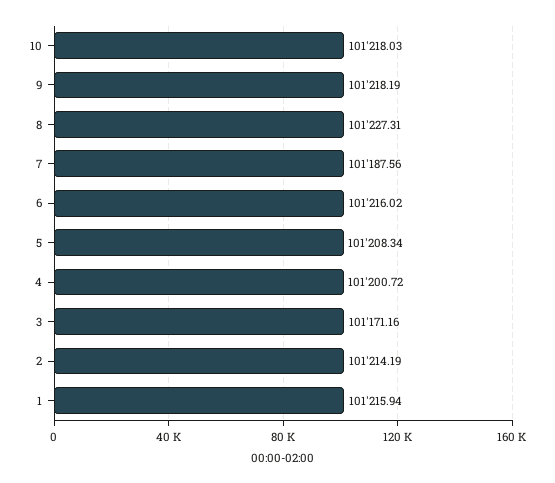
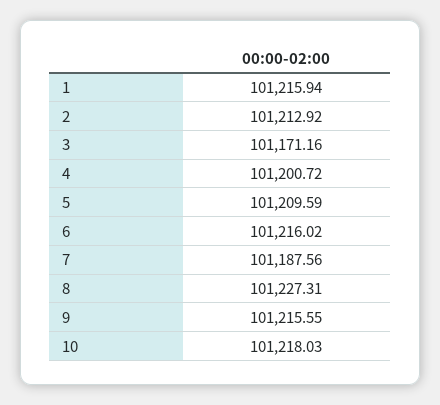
9: 101218.19 -> 101215.55
5: 101208.34 -> 101209.59
2: 101214.19 -> 101212.92

